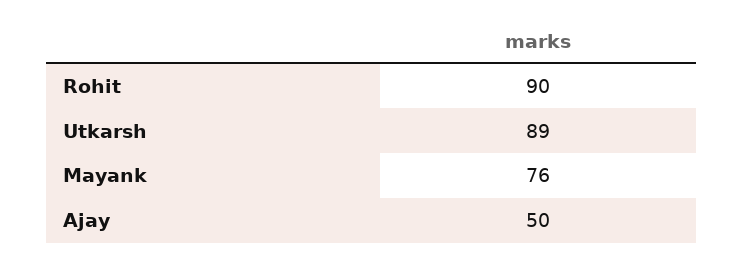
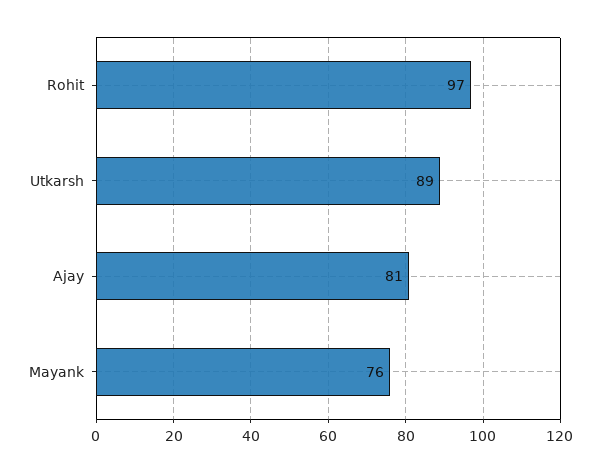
Rohit: 90 -> 97
Ajay: 50 -> 81

